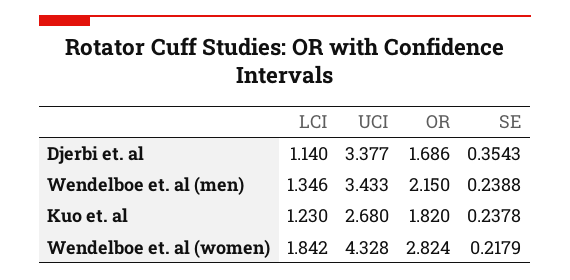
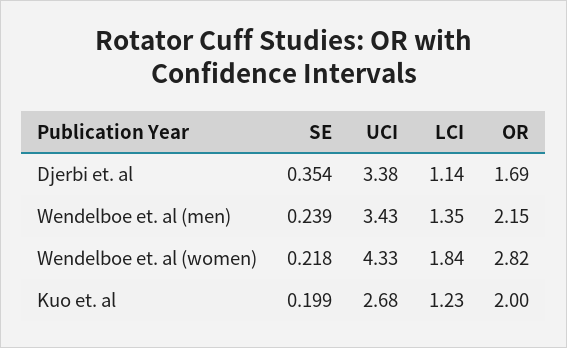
OR, Kuo et. al: 1.82 -> 2
SE, Kuo et. al: 0.2378 -> 0.199

